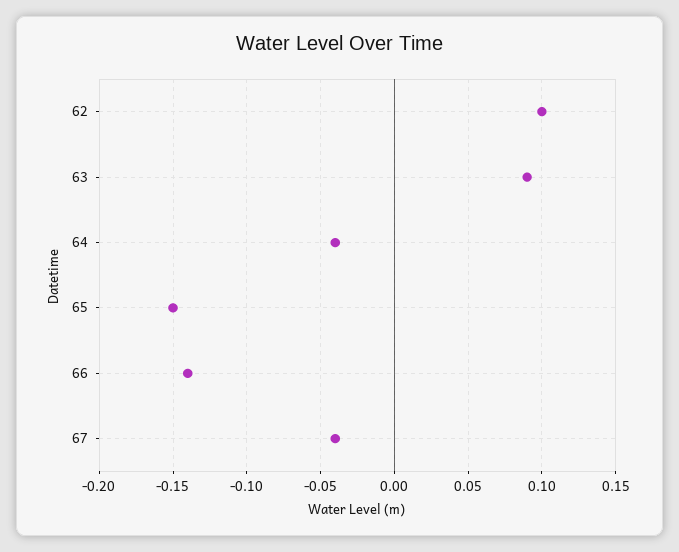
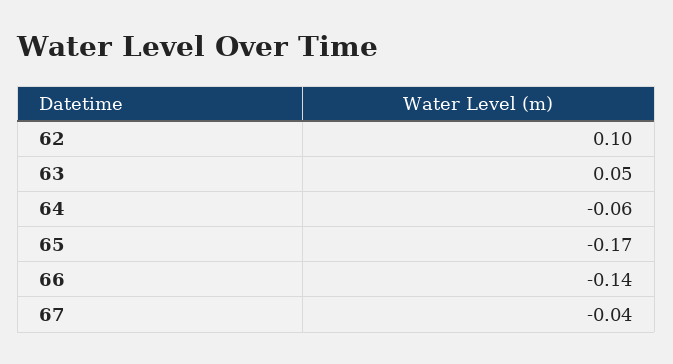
63: 0.09 -> 0.05
64: -0.04 -> -0.06
65: -0.15 -> -0.17

